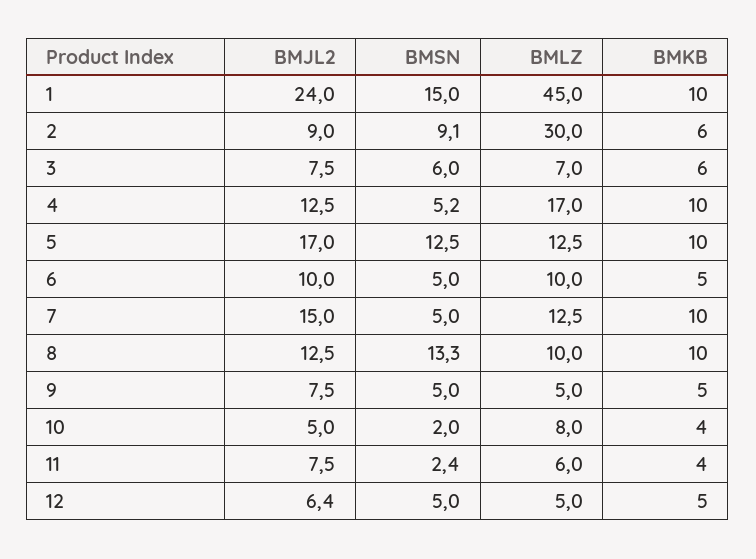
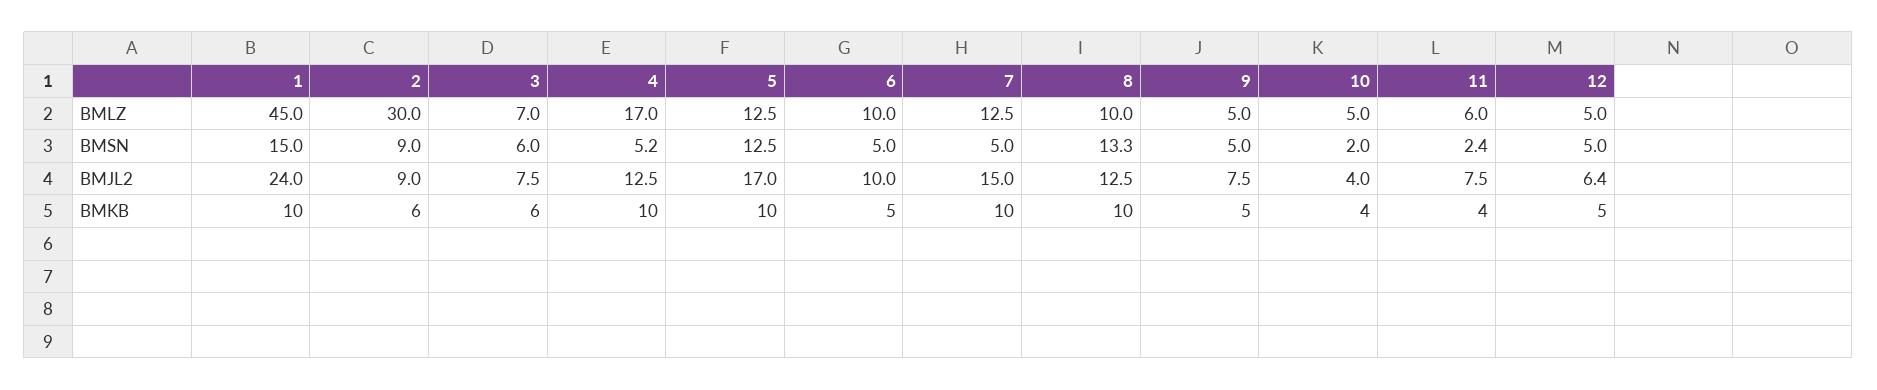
BMSN, 2: 9.1 -> 9
BMJL2, 10: 5 -> 4
BMLZ, 10: 8 -> 5

